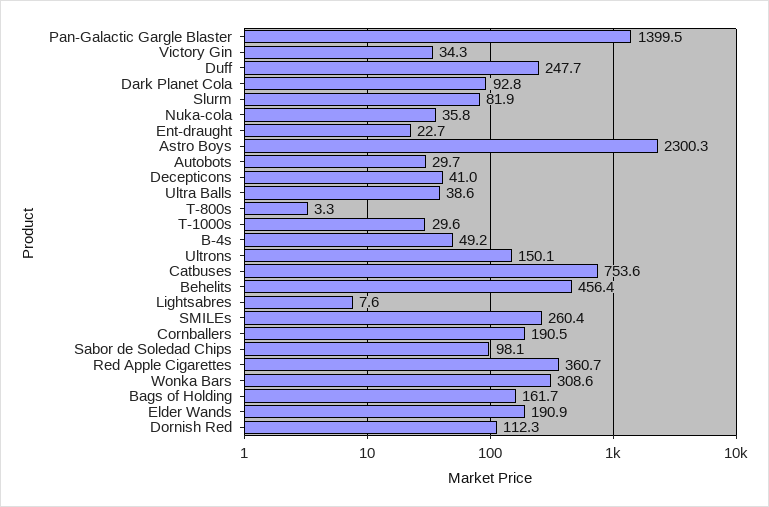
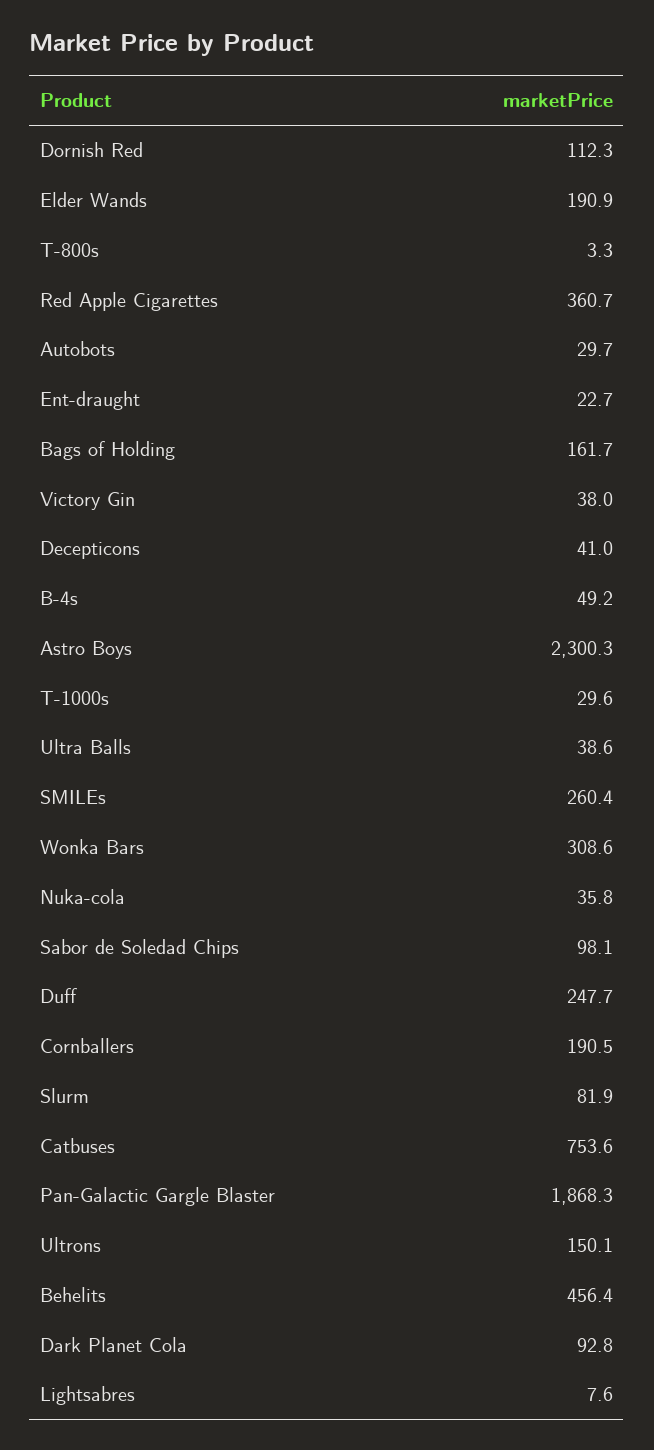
Pan-Galactic Gargle Blaster: 1399.5 -> 1868.3
Victory Gin: 34.3 -> 38

